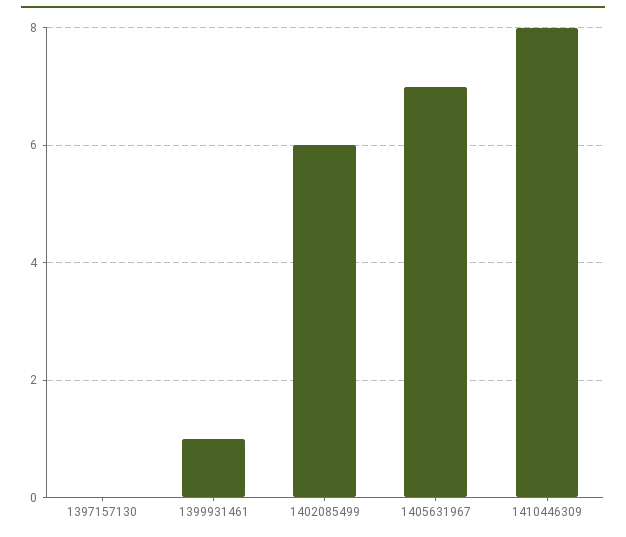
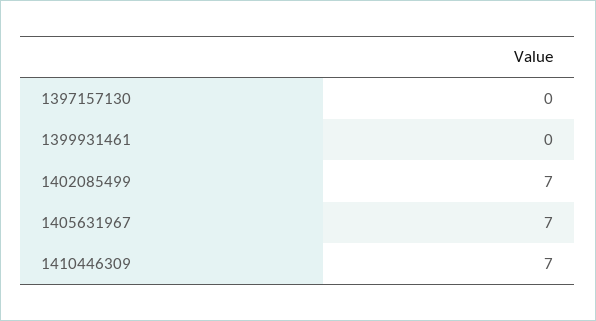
1399931461: 1 -> 0
1402085499: 6 -> 7
1410446309: 8 -> 7

